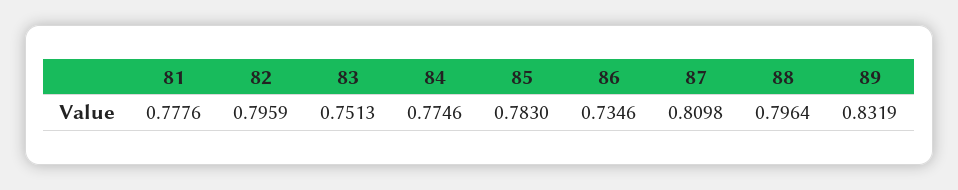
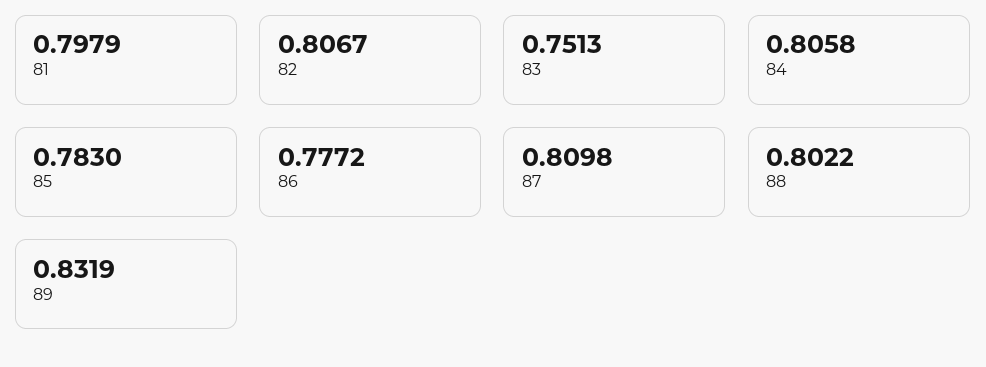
81: 0.7776 -> 0.7979
82: 0.7959 -> 0.8067
84: 0.7746 -> 0.8058
86: 0.7346 -> 0.7772
88: 0.7964 -> 0.8022

